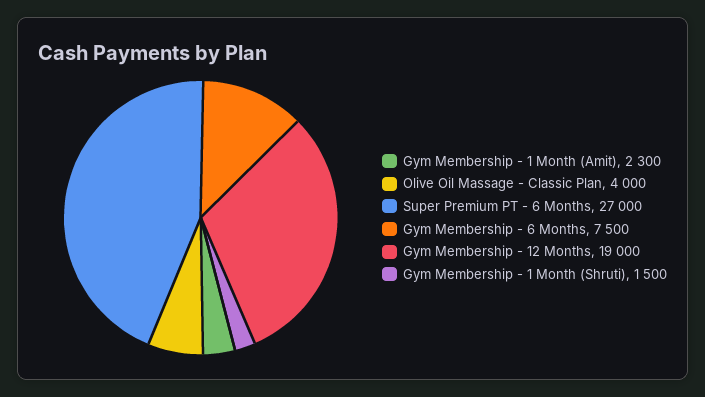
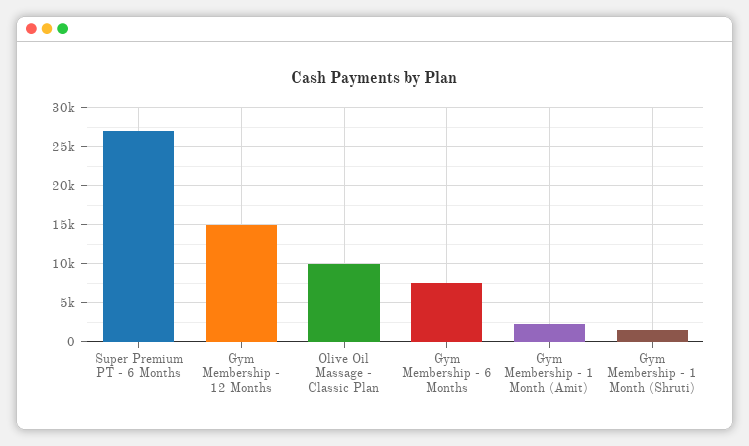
Olive Oil Massage - Classic Plan: 4000 -> 10000
Gym Membership - 12 Months: 19000 -> 15000

